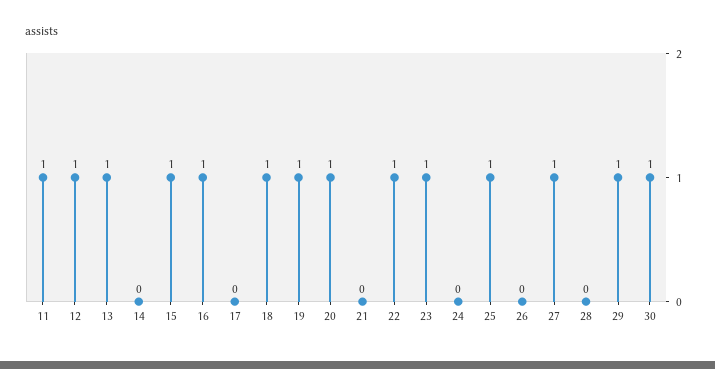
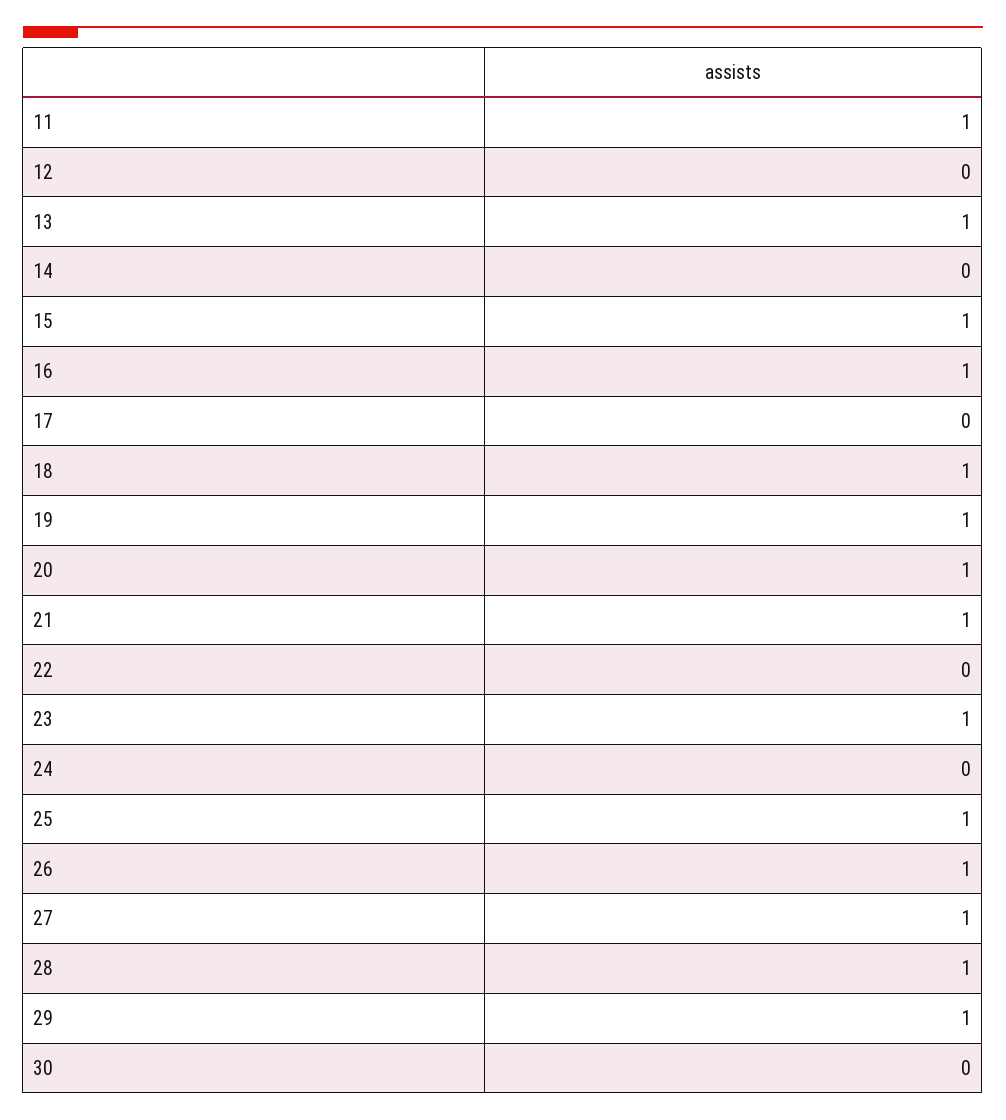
12: 1 -> 0
21: 0 -> 1
22: 1 -> 0
26: 0 -> 1
28: 0 -> 1
30: 1 -> 0

